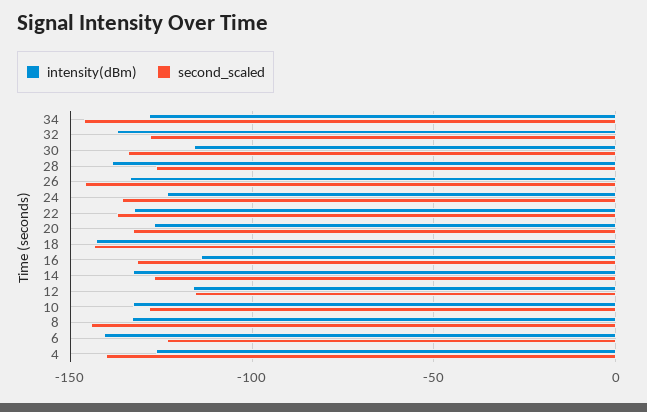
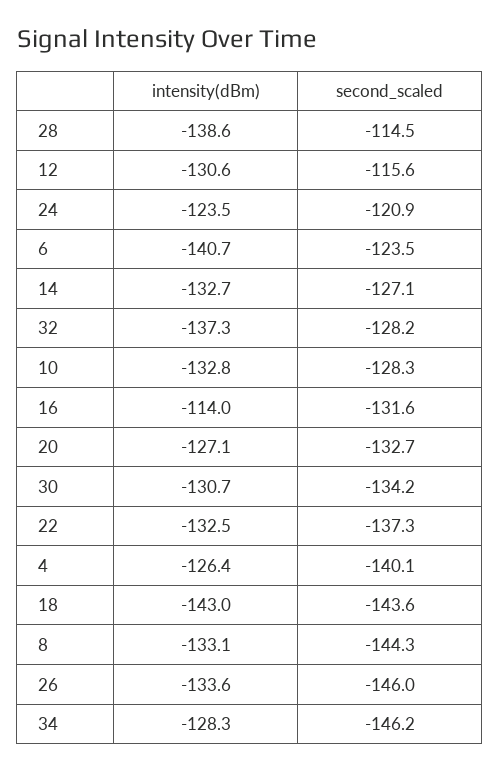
intensity(dBm), 30: -115 -> -130.7
second_scaled, 28: -125 -> -114.5
second_scaled, 24: -135 -> -120.9
intensity(dBm), 12: -115 -> -130.6

